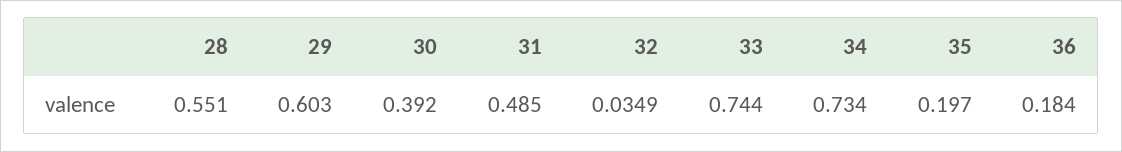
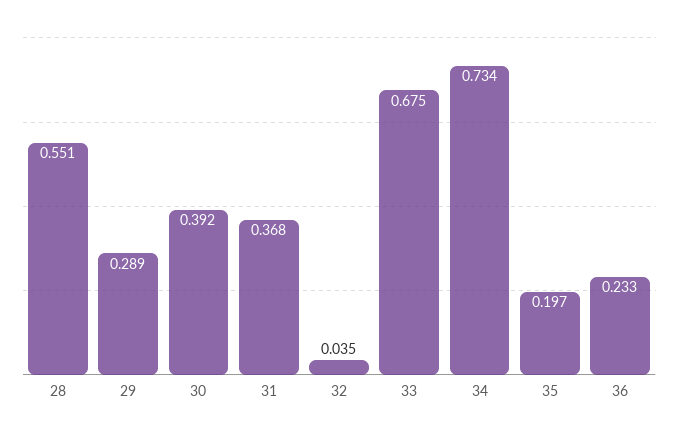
29: 0.603 -> 0.289
31: 0.485 -> 0.368
33: 0.744 -> 0.675
36: 0.184 -> 0.233

